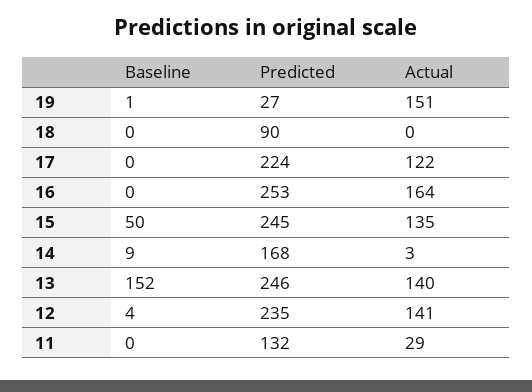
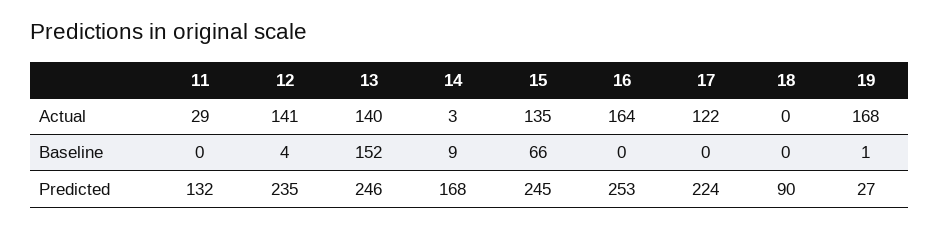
Actual, 19: 151 -> 168
Baseline, 15: 50 -> 66

